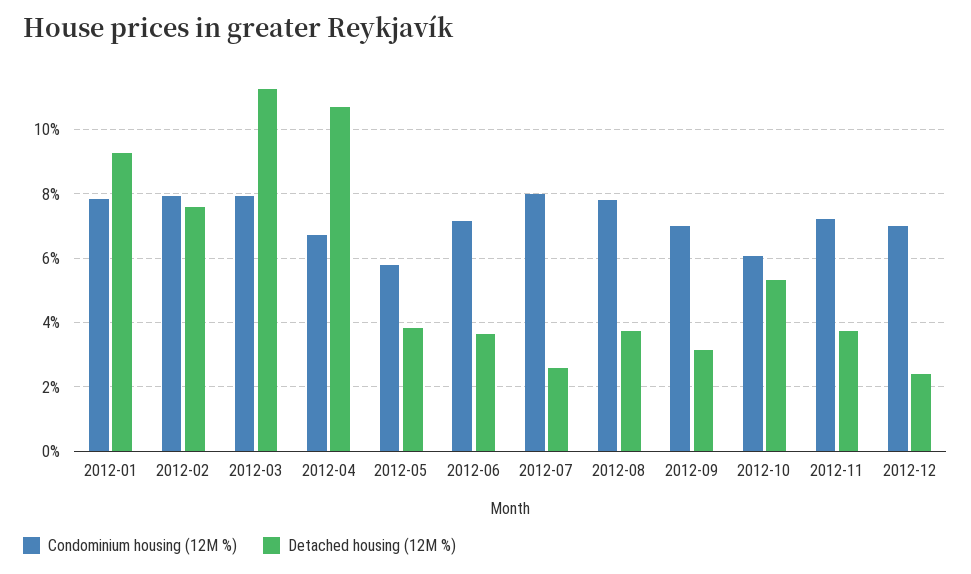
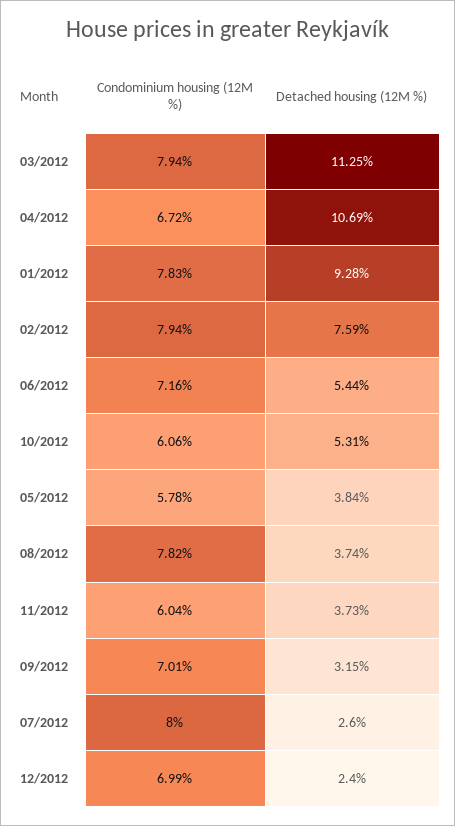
Detached housing (12M %), 2012-06: 3.6 -> 5.44
Condominium housing (12M %), 2012-11: 7.2 -> 6.04

